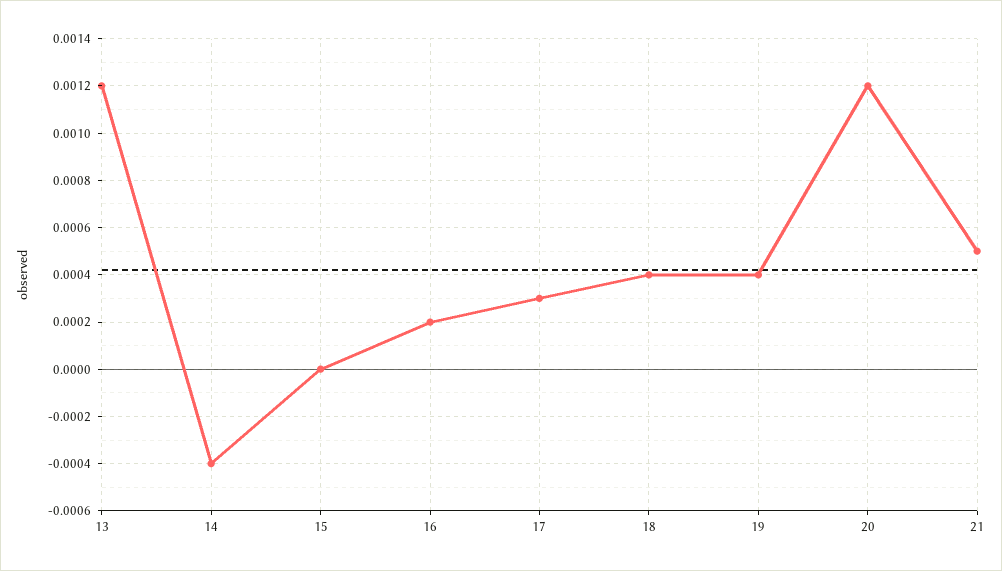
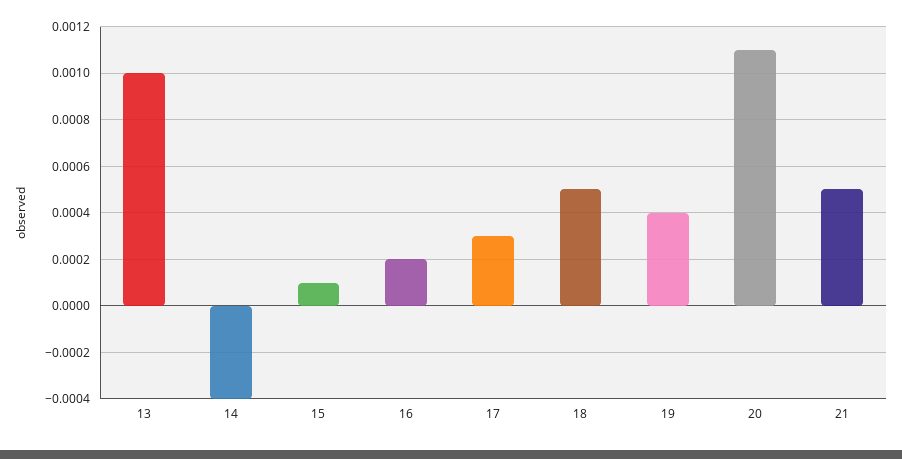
13: 0.0012 -> 0.001
15: 0 -> 0.0001
18: 0.0004 -> 0.0005
20: 0.0012 -> 0.0011

